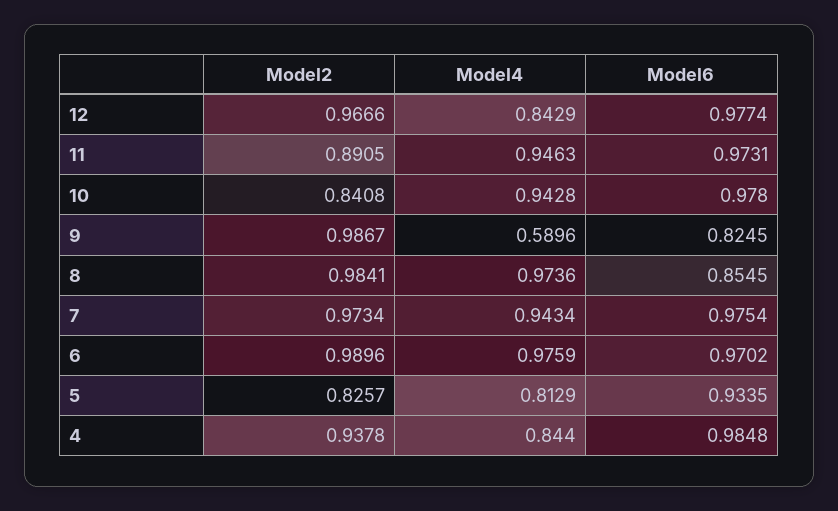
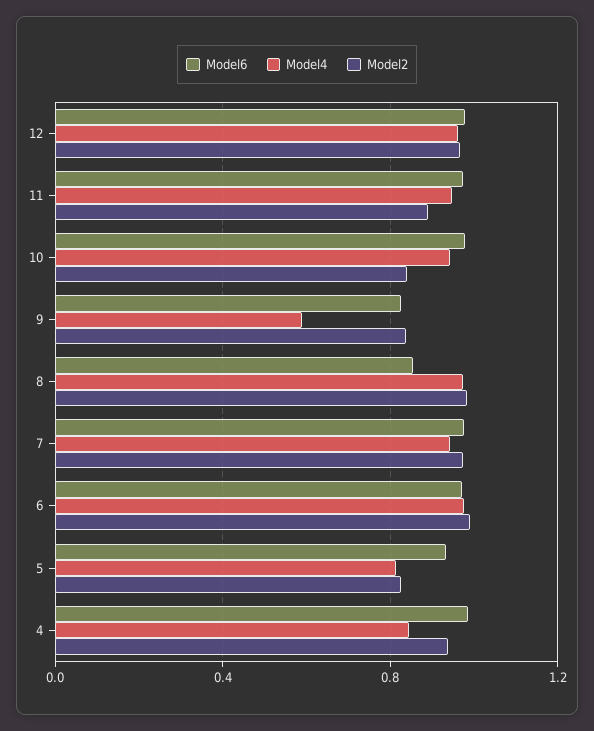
Model4, 12: 0.8429 -> 0.95
Model2, 9: 0.9867 -> 0.85

